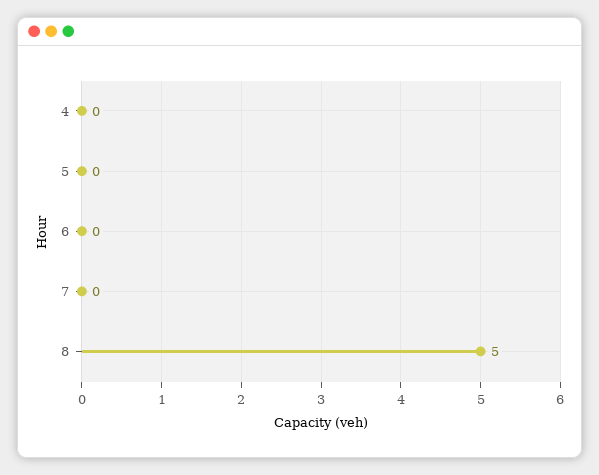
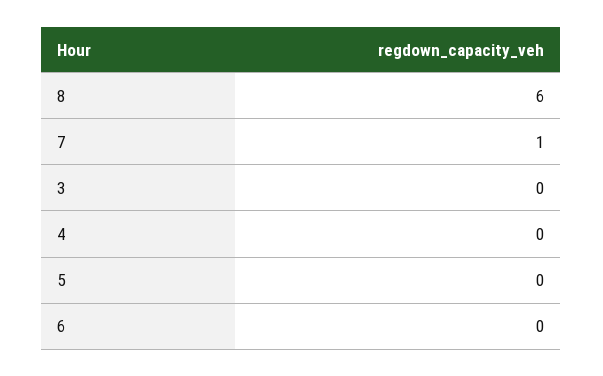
7: 0 -> 1
8: 5 -> 6
3: none -> 0

